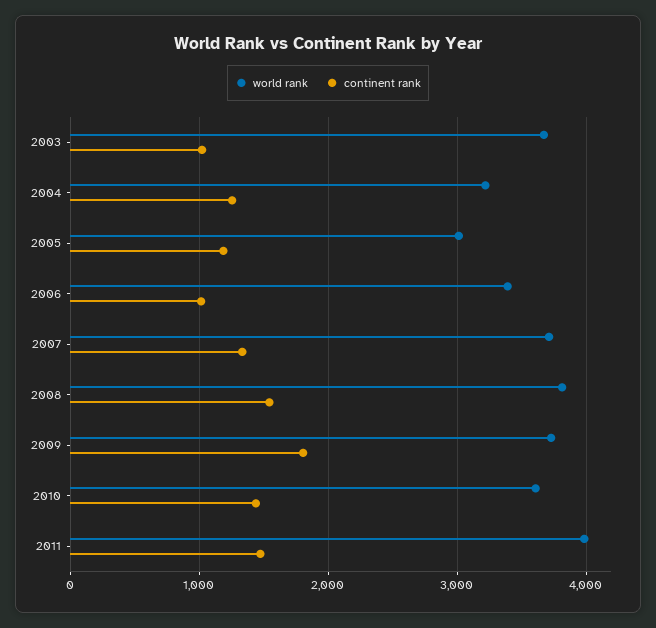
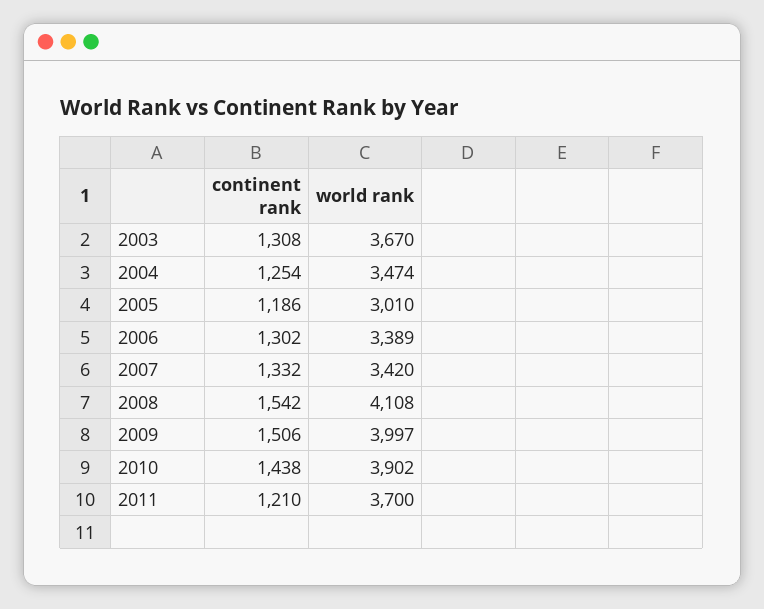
continent rank, 2003: 1000 -> 1308
world rank, 2004: 3200 -> 3474
continent rank, 2006: 1000 -> 1302
world rank, 2007: 3700 -> 3420
world rank, 2008: 3800 -> 4108
world rank, 2009: 3700 -> 3997
continent rank, 2009: 1800 -> 1506
world rank, 2010: 3600 -> 3902
world rank, 2011: 4000 -> 3700
continent rank, 2011: 1500 -> 1210

